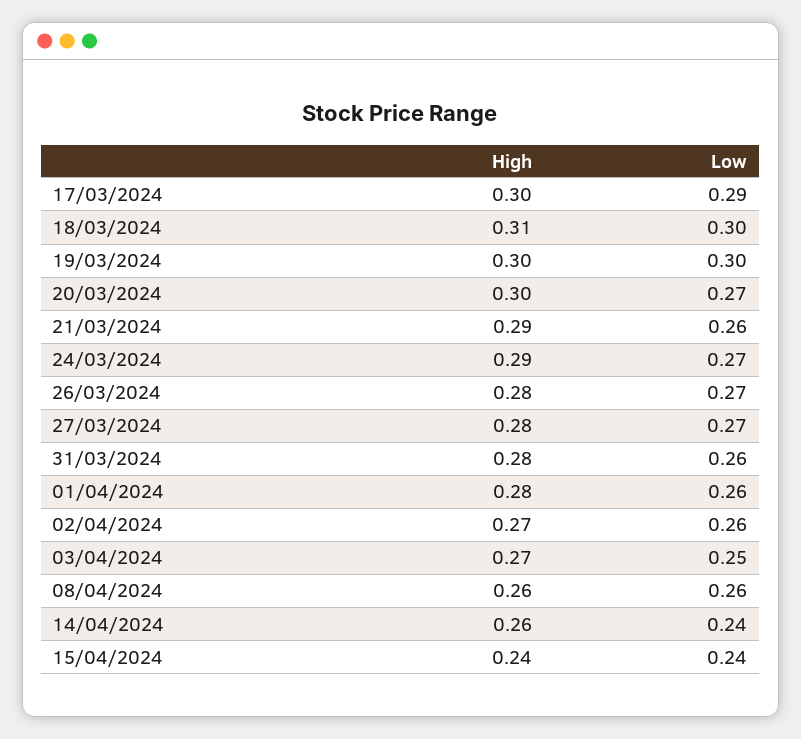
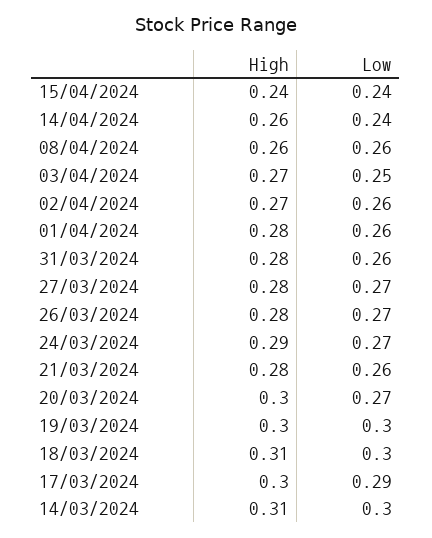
High, 21/03/2024: 0.29 -> 0.28
High, 14/03/2024: none -> 0.31
Low, 14/03/2024: none -> 0.3

